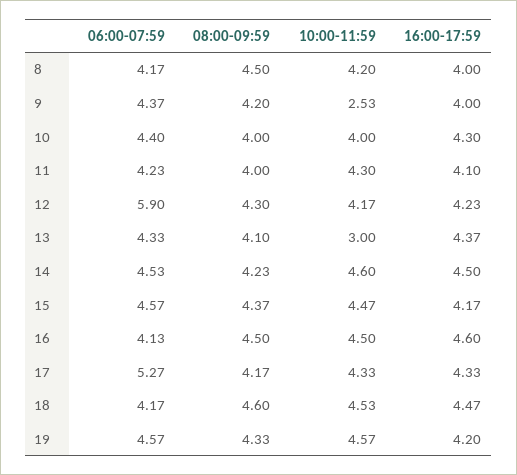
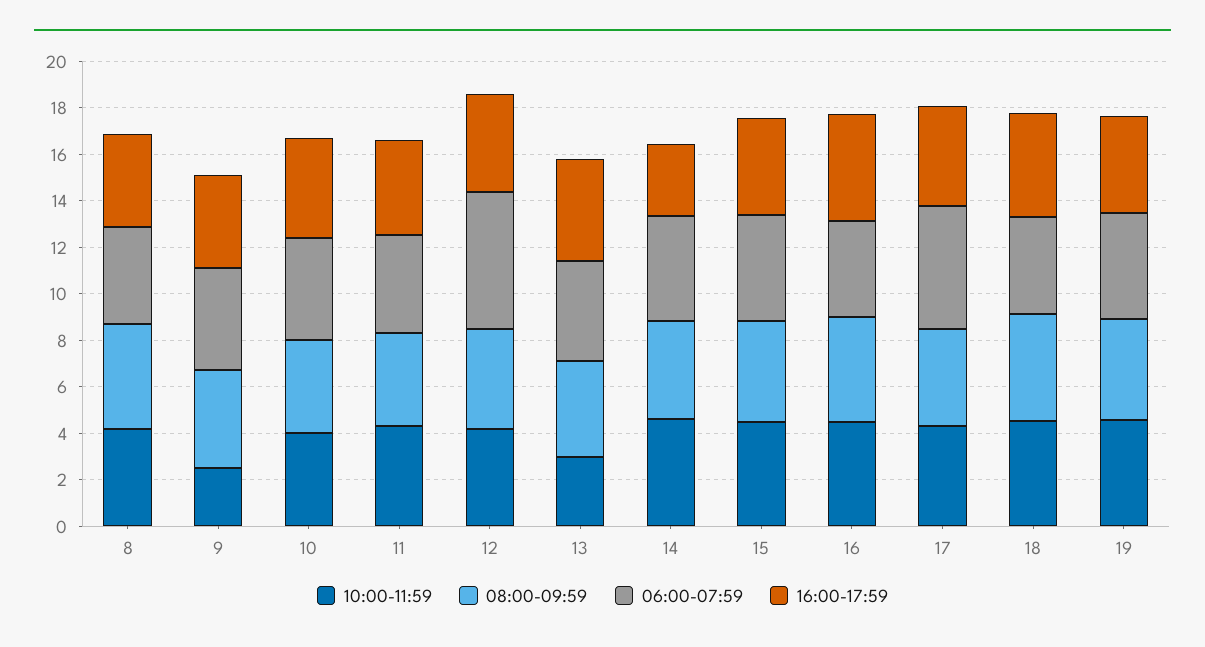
16:00-17:59, 14: 4.5 -> 3

